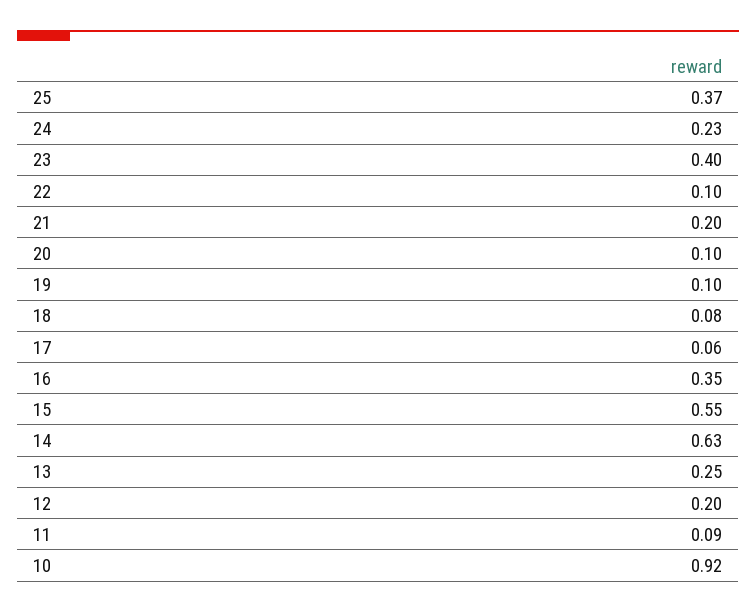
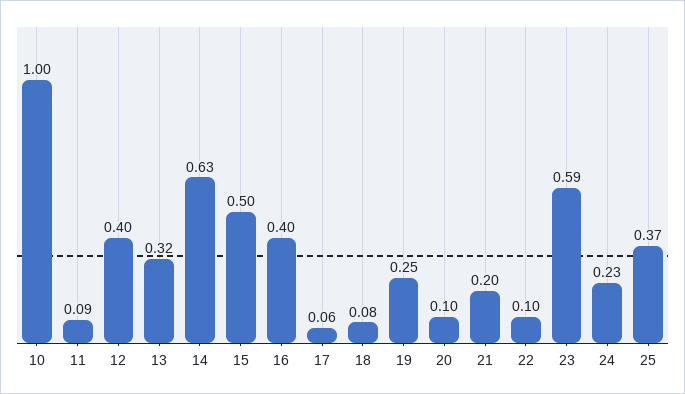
23: 0.4 -> 0.59
19: 0.1 -> 0.25
16: 0.35 -> 0.4
15: 0.55 -> 0.5
13: 0.25 -> 0.32
12: 0.2 -> 0.4
10: 0.92 -> 1

